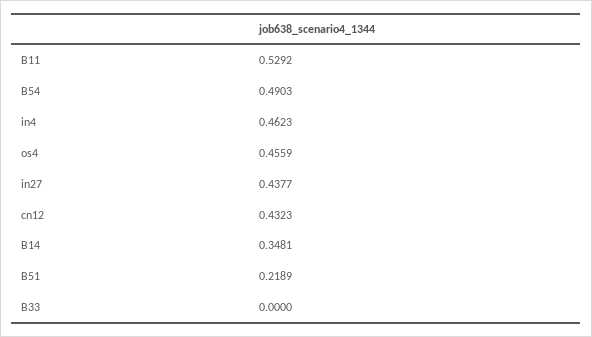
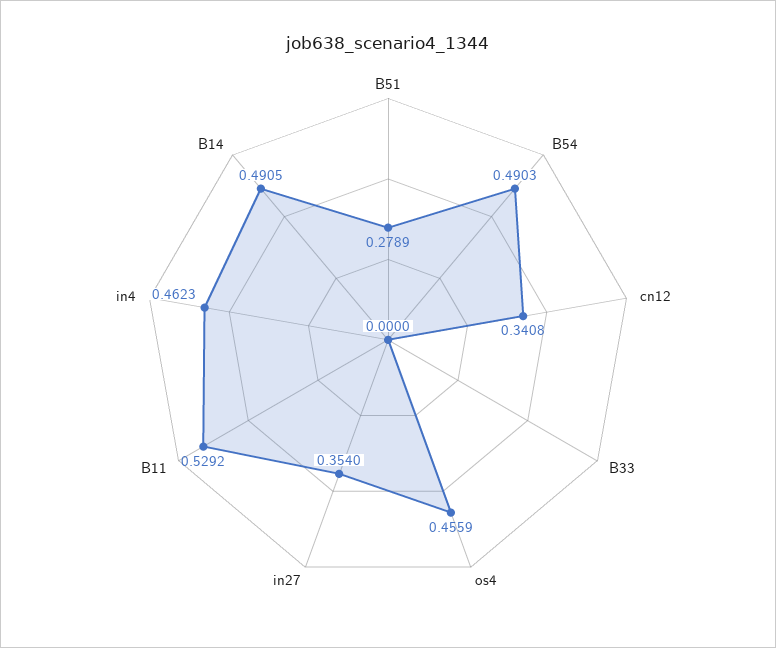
in27: 0.4377 -> 0.354
cn12: 0.4323 -> 0.3408
B14: 0.3481 -> 0.4905
B51: 0.2189 -> 0.2789

